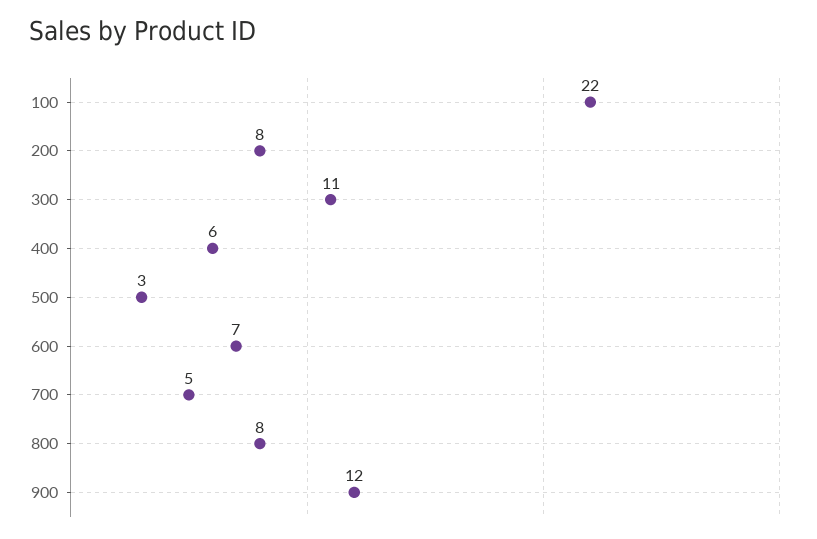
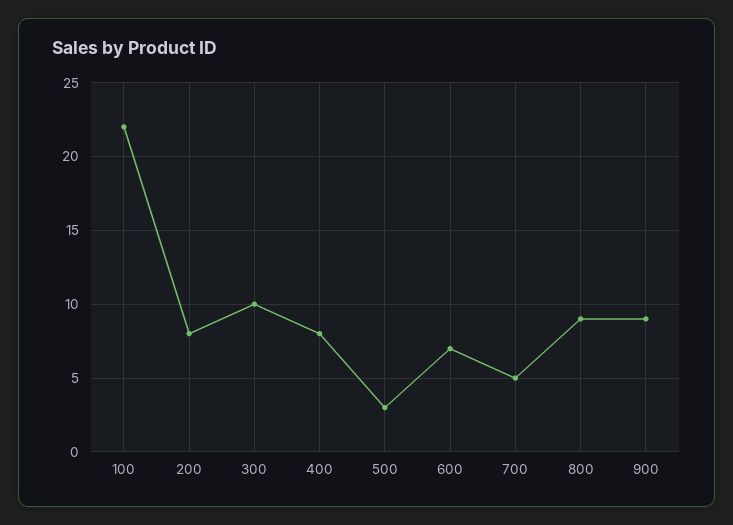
300: 11 -> 10
400: 6 -> 8
800: 8 -> 9
900: 12 -> 9

